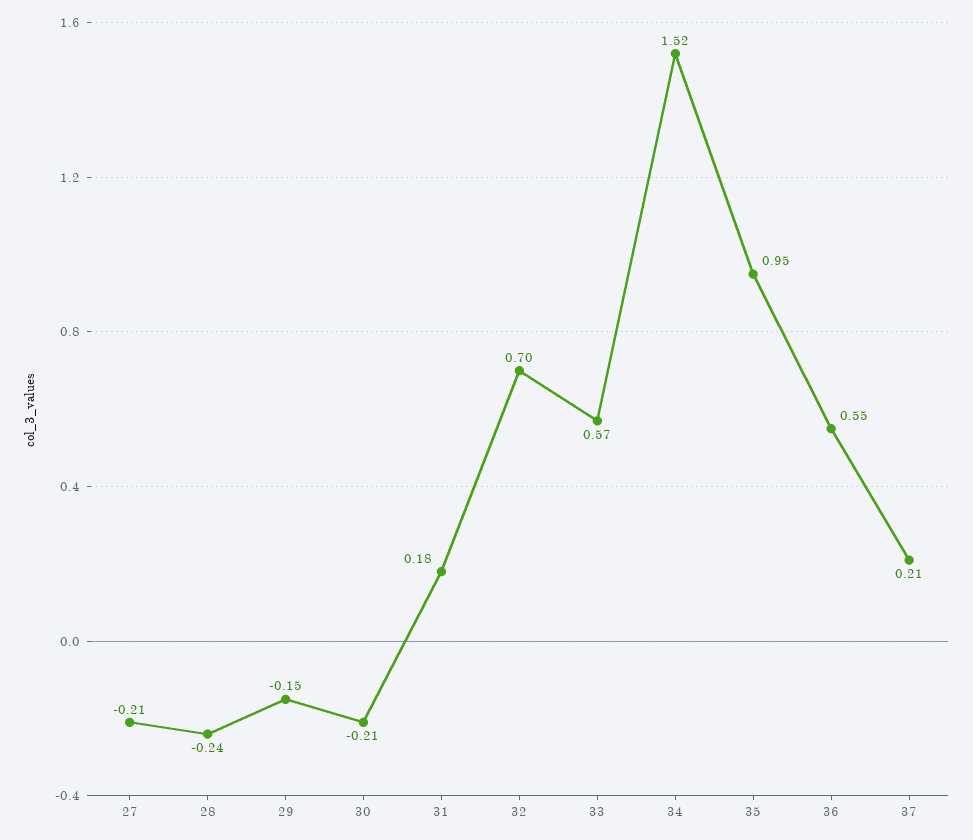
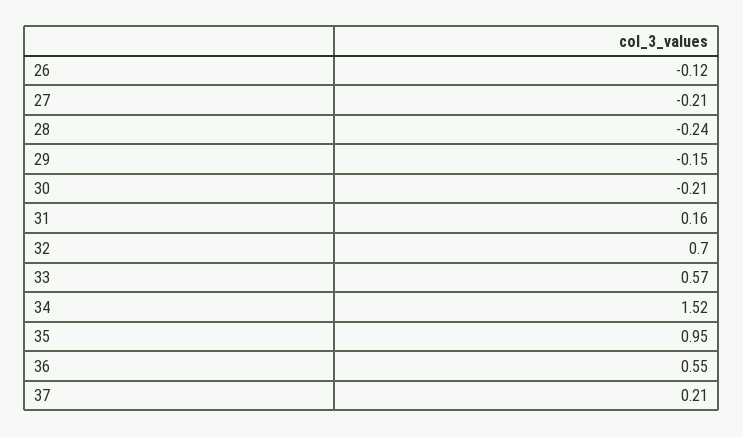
31: 0.18 -> 0.16
26: none -> -0.12

